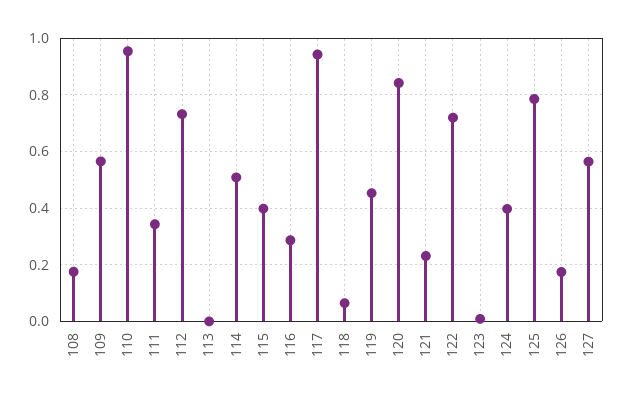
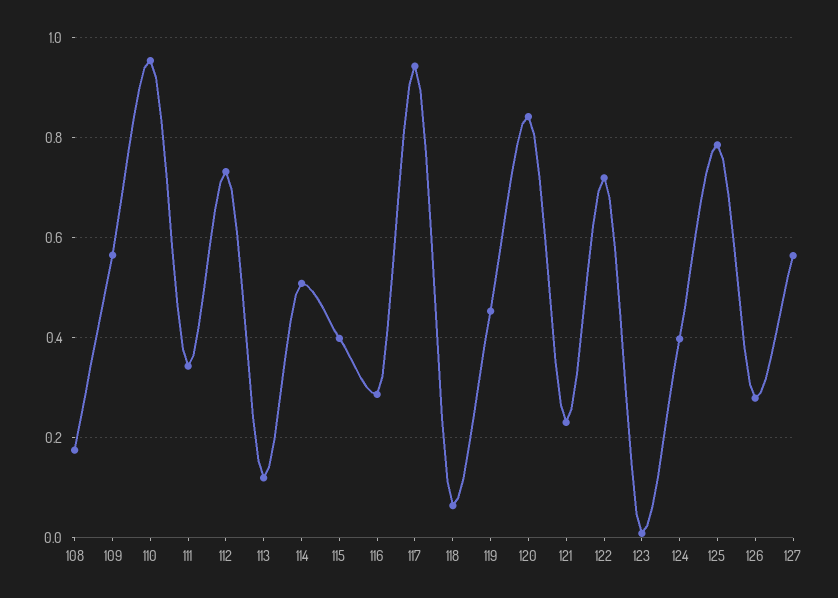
113: 0 -> 0.12
126: 0.175 -> 0.28

